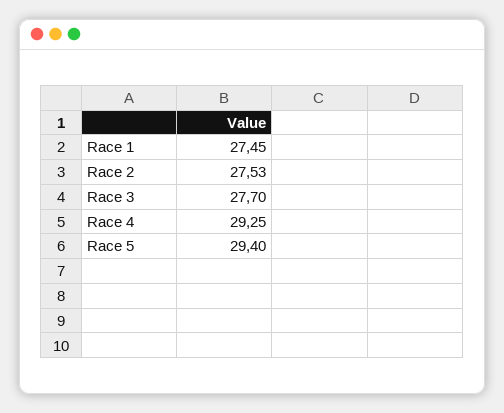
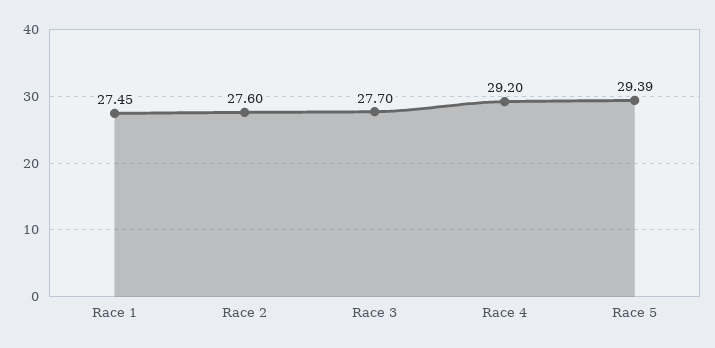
Race 2: 27.53 -> 27.6
Race 4: 29.25 -> 29.2
Race 5: 29.4 -> 29.39

